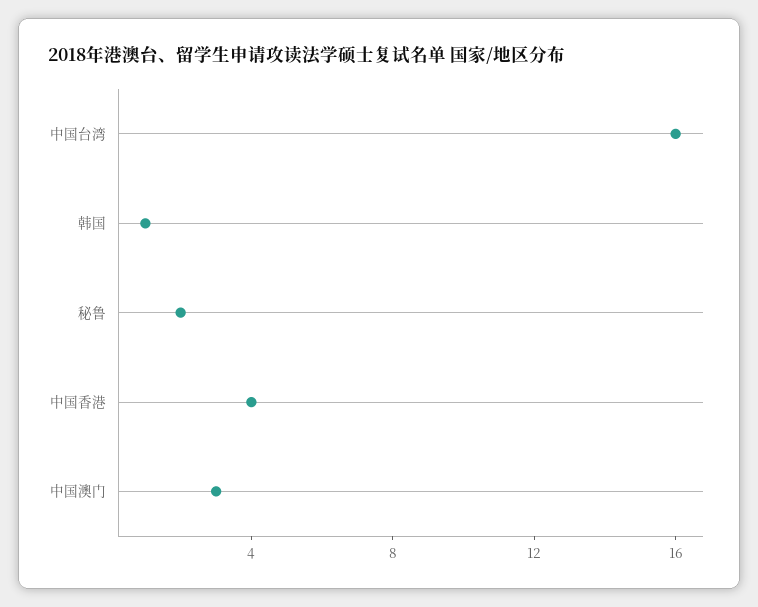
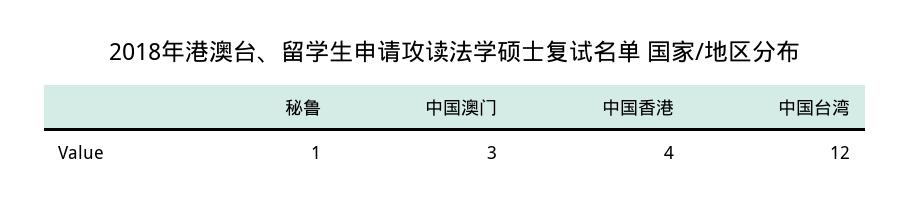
中国台湾: 16 -> 12
韩国: 1 -> none
秘鲁: 2 -> 1

